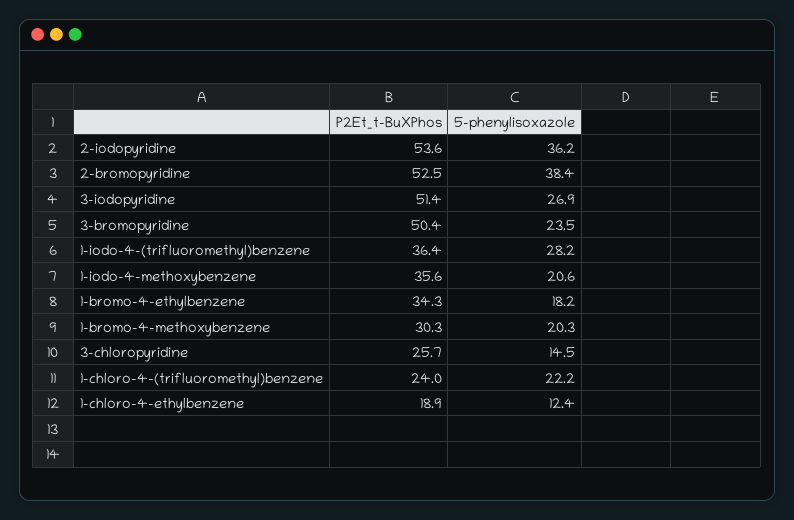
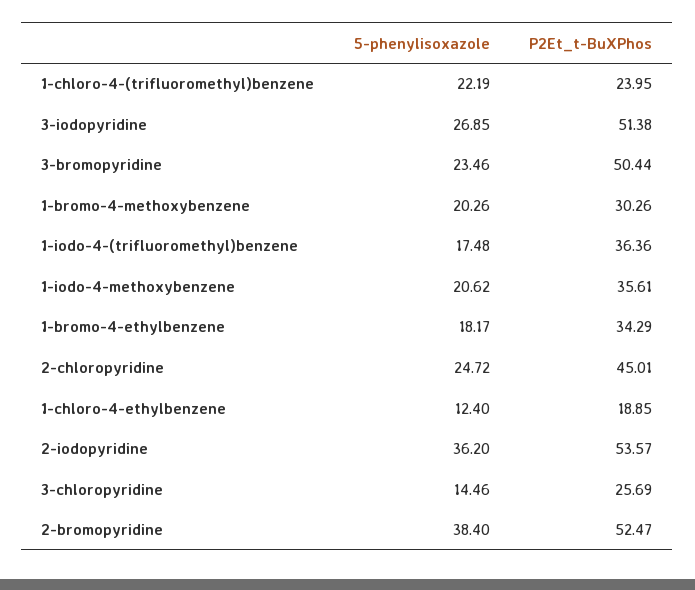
5-phenylisoxazole, 1-iodo-4-(trifluoromethyl)benzene: 28.2 -> 17.48
5-phenylisoxazole, 2-chloropyridine: none -> 24.72
P2Et_t-BuXPhos, 2-chloropyridine: none -> 45.01

